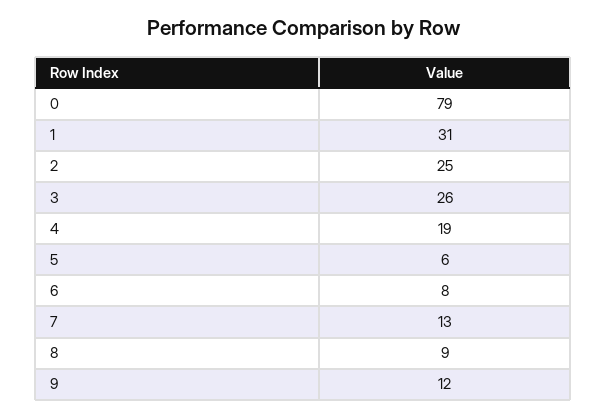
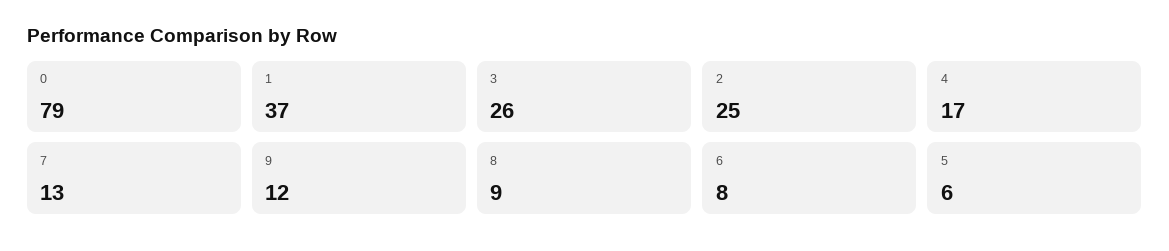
1: 31 -> 37
4: 19 -> 17

